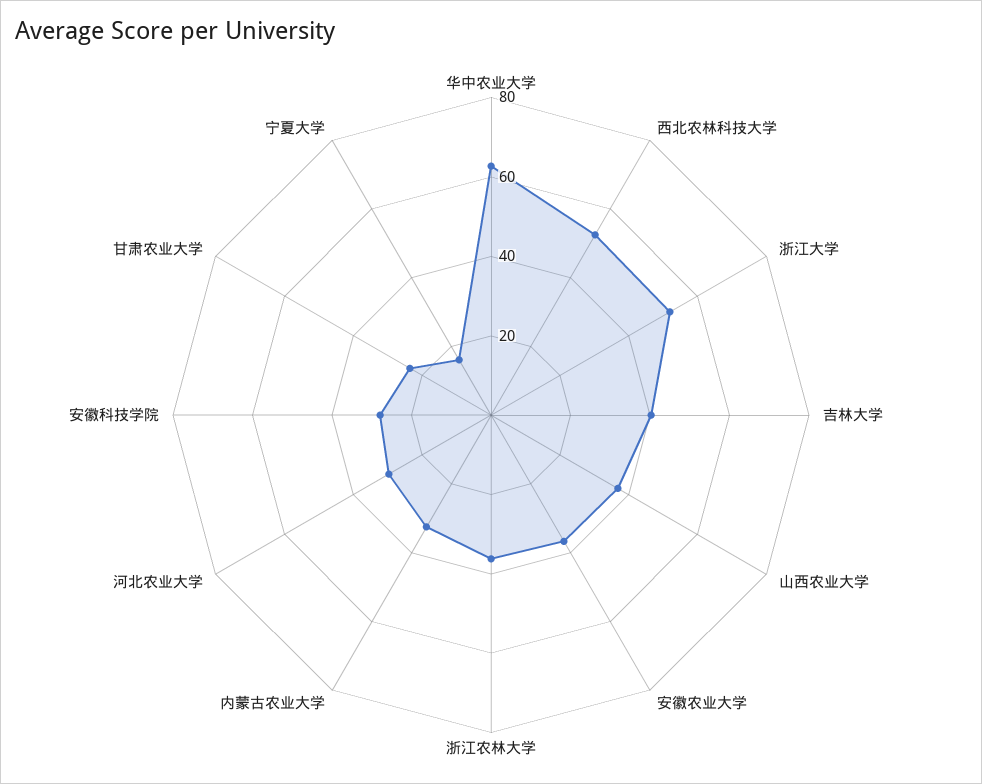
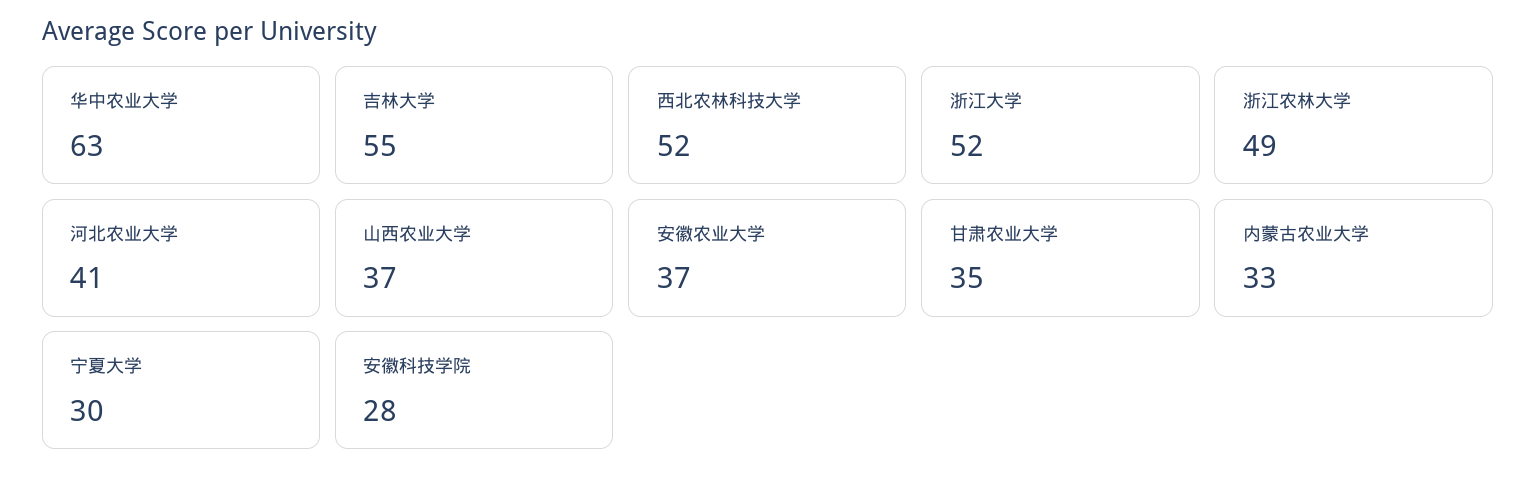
吉林大学: 40 -> 55
浙江农林大学: 35 -> 49
河北农业大学: 30 -> 41
甘肃农业大学: 25 -> 35
宁夏大学: 15 -> 30

